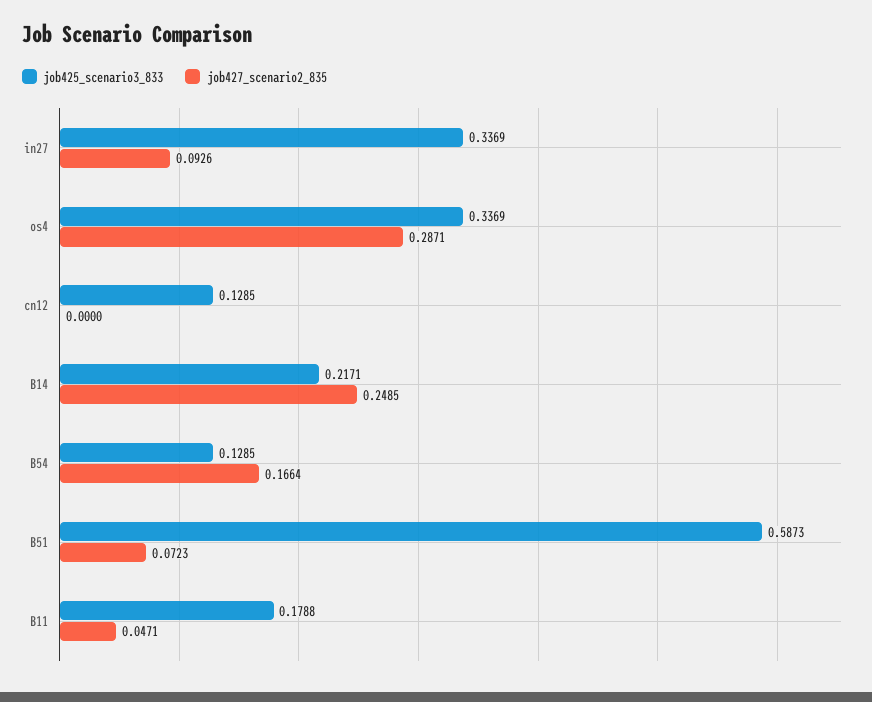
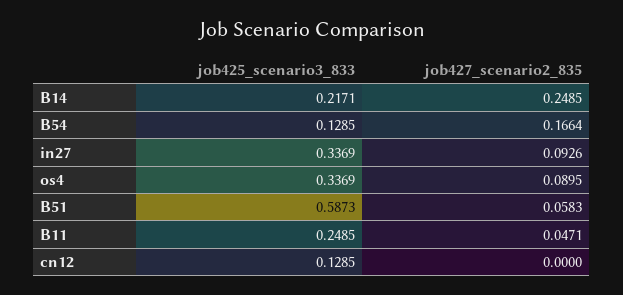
job427_scenario2_835, os4: 0.2871 -> 0.0895
job427_scenario2_835, B51: 0.0723 -> 0.0583
job425_scenario3_833, B11: 0.1788 -> 0.2485

